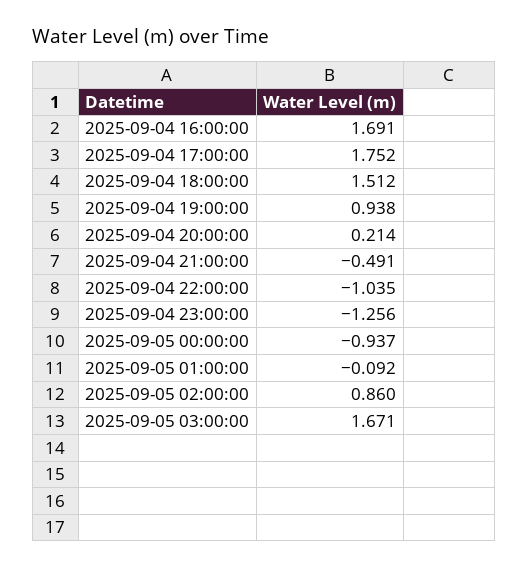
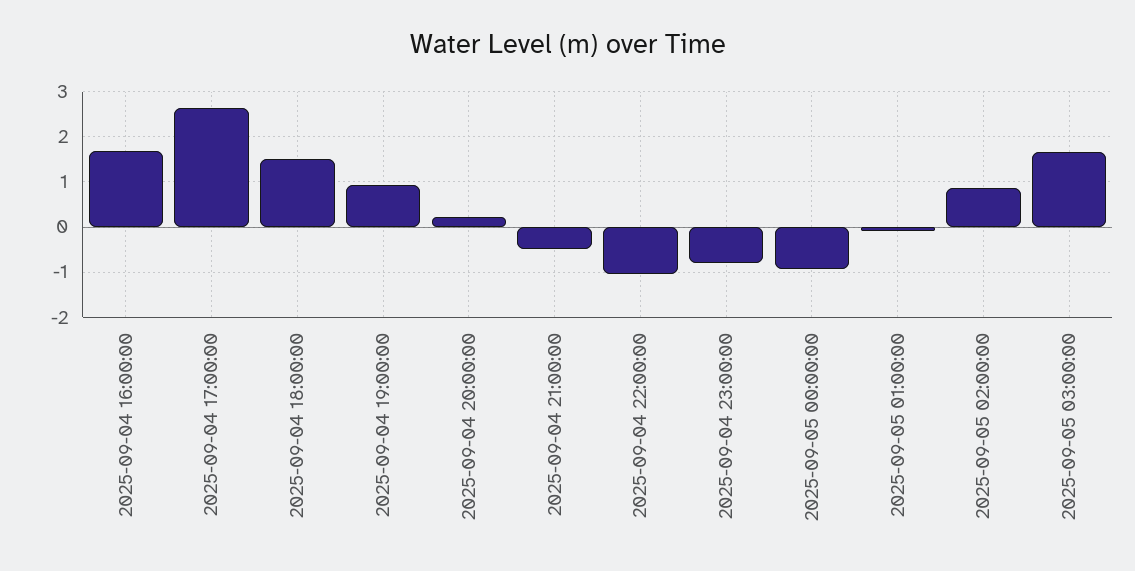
2025-09-04 17:00:00: 1.752 -> 2.6
2025-09-04 23:00:00: -1.256 -> -0.8

